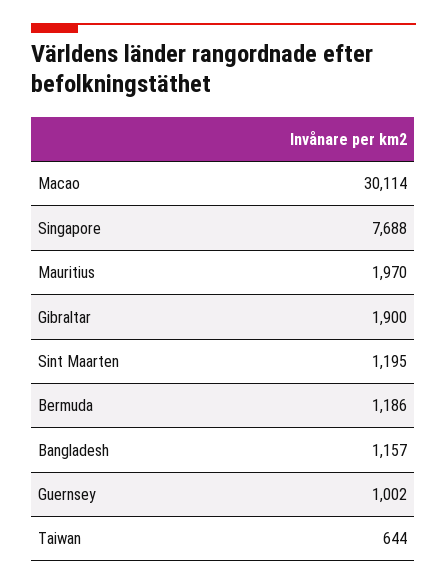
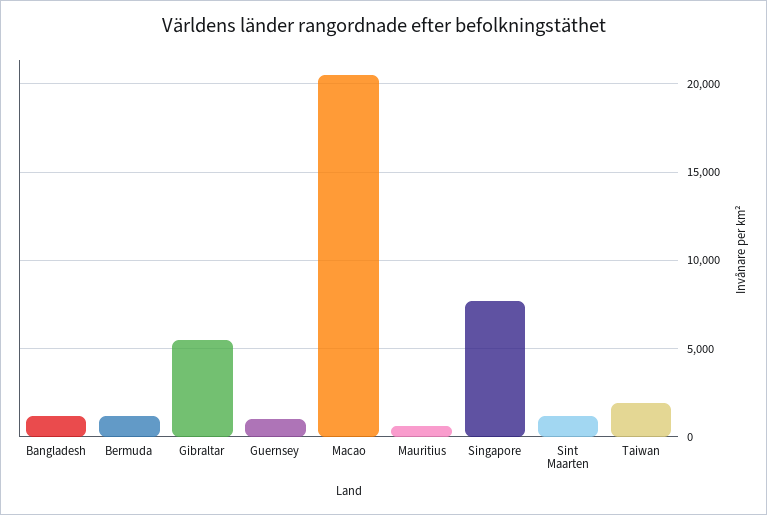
Macao: 30114 -> 20500
Mauritius: 1970 -> 500
Gibraltar: 1900 -> 5500
Taiwan: 644 -> 2000

